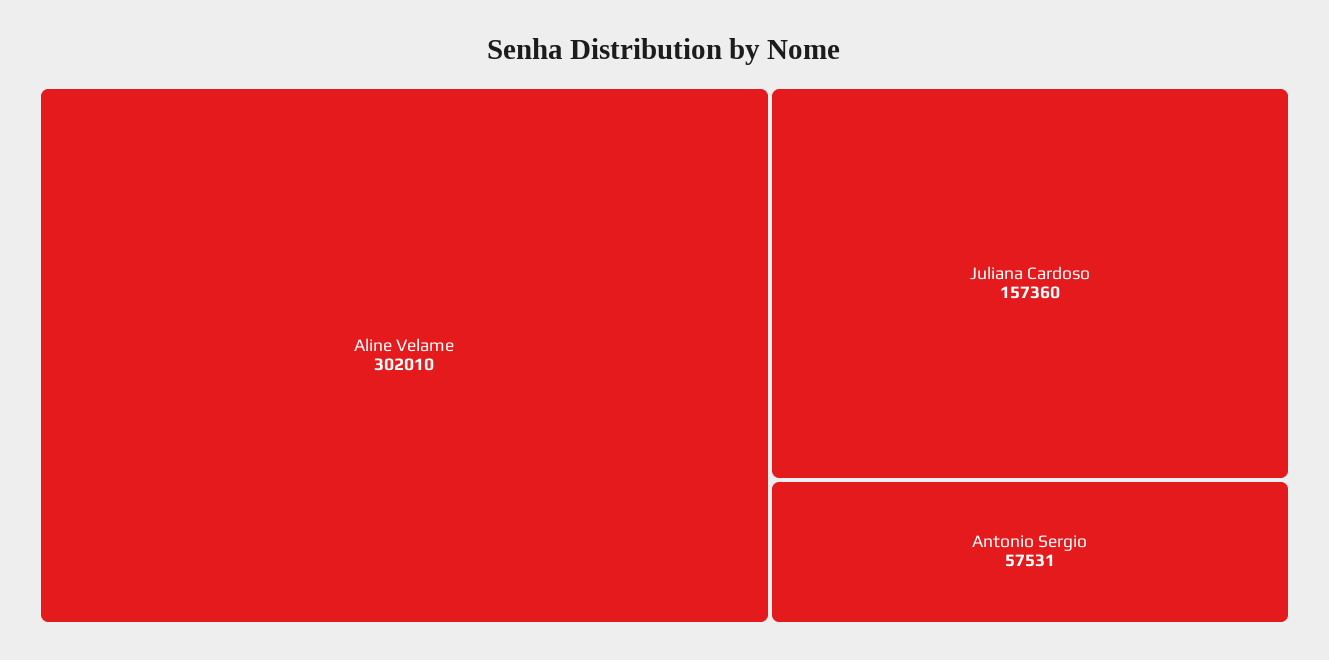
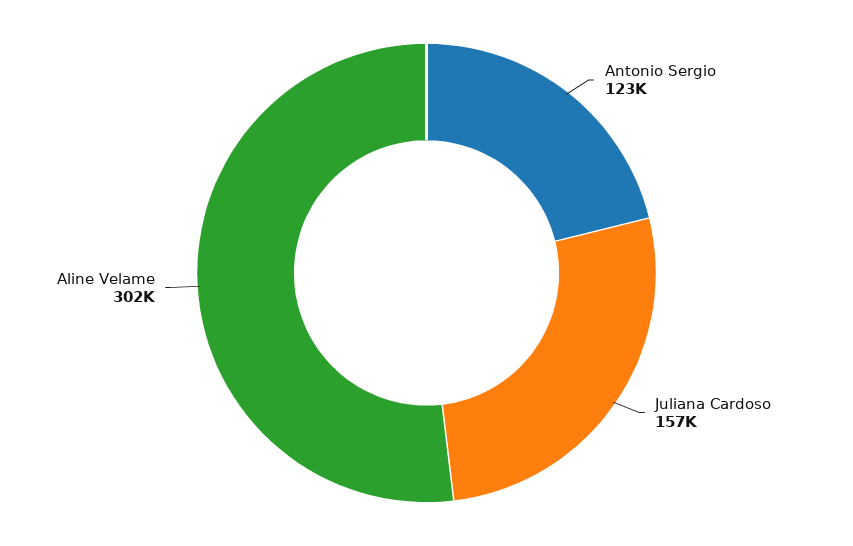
Antonio Sergio: 57531 -> 123000

